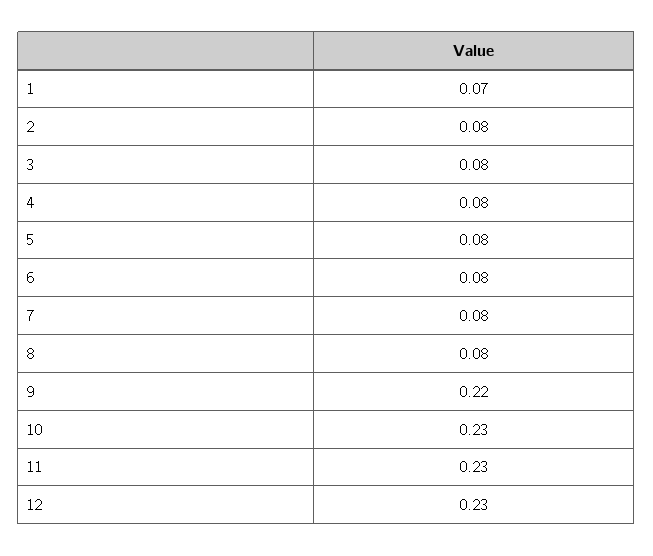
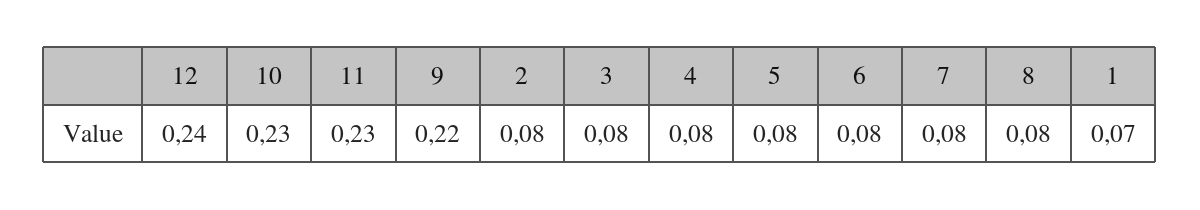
12: 0.23 -> 0.24

